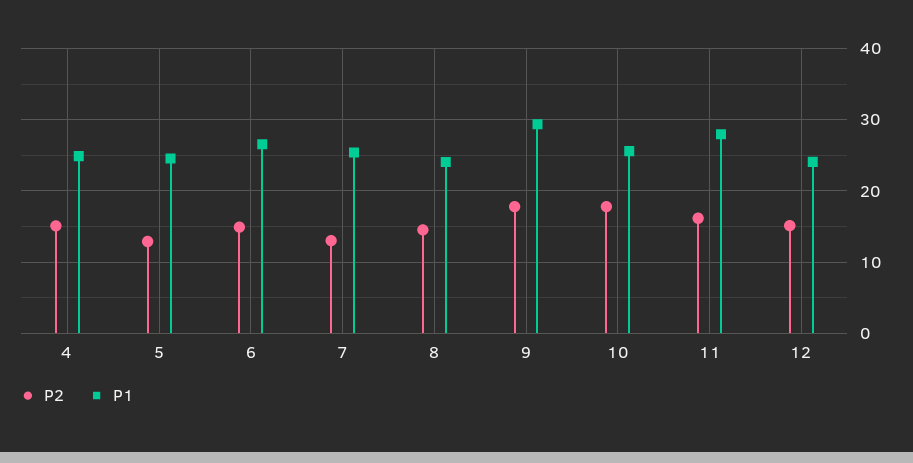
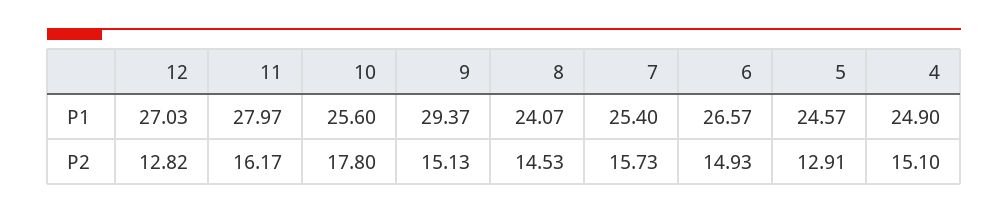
P2, 7: 13 -> 15.73
P2, 9: 18 -> 15.13
P2, 12: 15 -> 12.82
P1, 12: 24 -> 27.03

